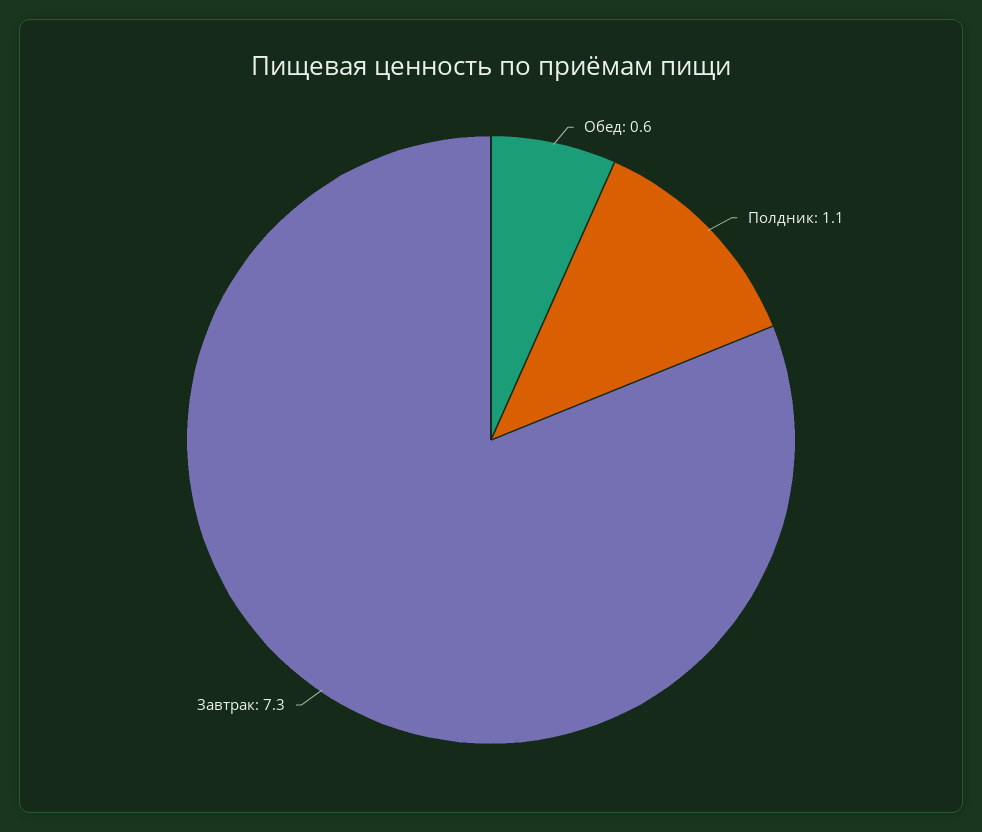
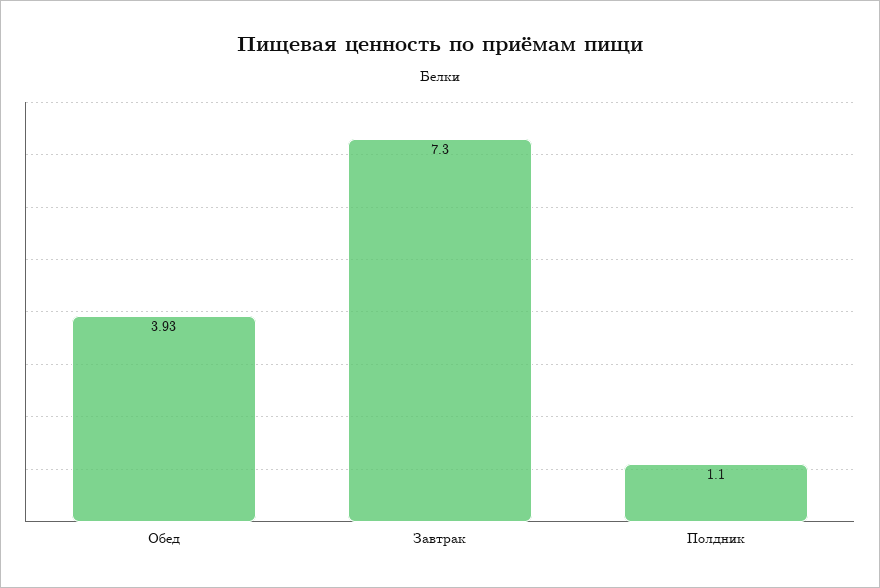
Обед: 0.6 -> 3.93

